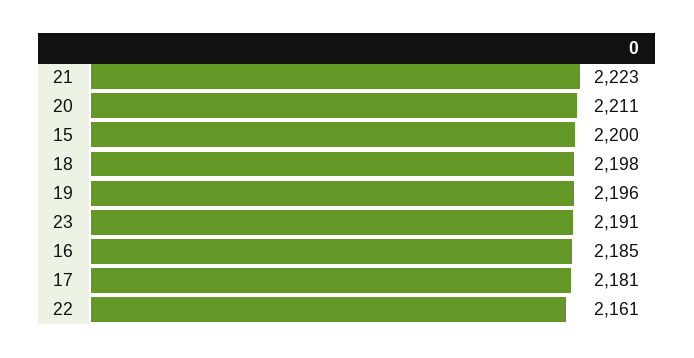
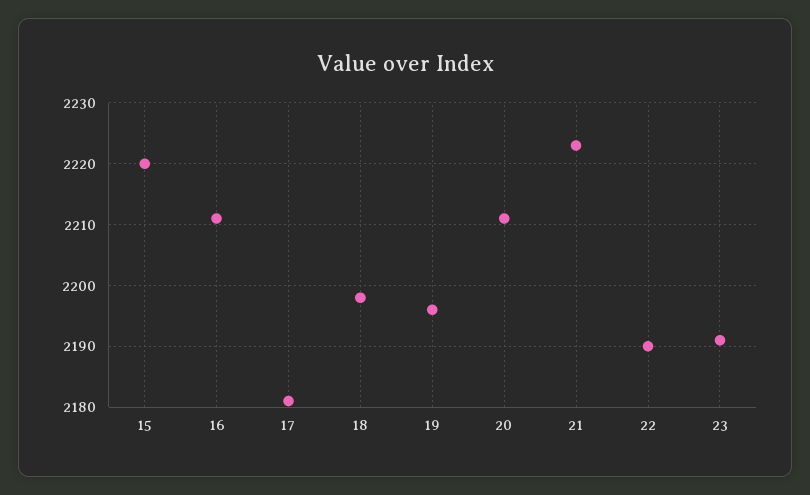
15: 2200 -> 2220
16: 2185 -> 2211
22: 2161 -> 2190

